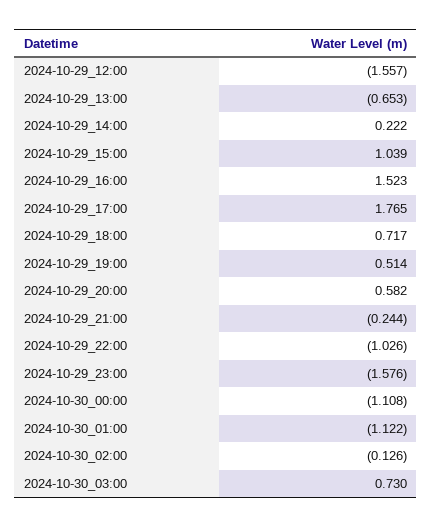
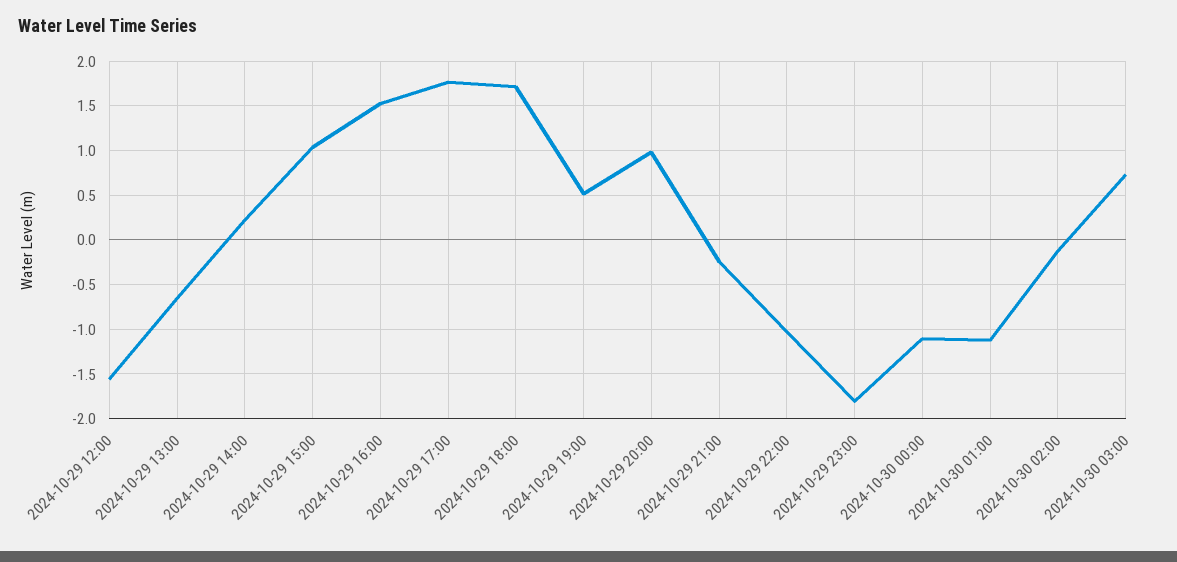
2024-10-29_18:00: 0.717 -> 1.7
2024-10-29_20:00: 0.582 -> 1
2024-10-29_23:00: -1.576 -> -1.8

